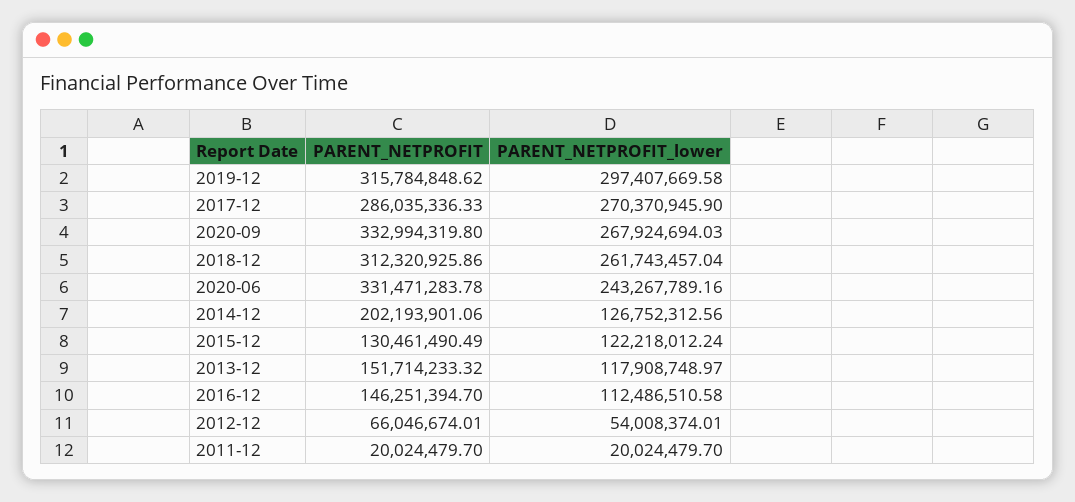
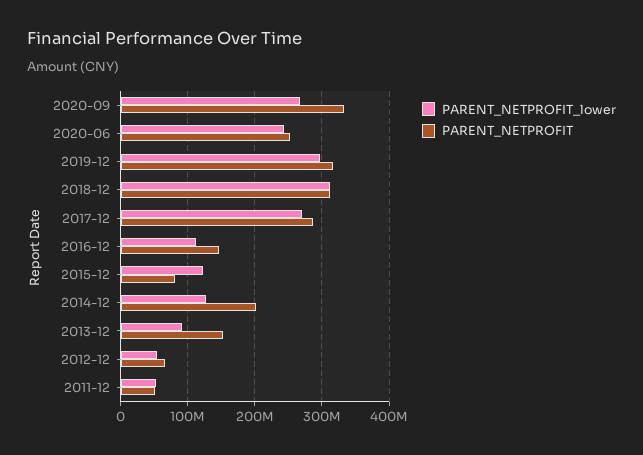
PARENT_NETPROFIT_lower, 2018-12: 261743457.04 -> 310000000
PARENT_NETPROFIT, 2020-06: 331471283.78 -> 250000000
PARENT_NETPROFIT, 2015-12: 130461490.49 -> 80000000
PARENT_NETPROFIT_lower, 2013-12: 117908748.97 -> 90000000
PARENT_NETPROFIT, 2011-12: 20024479.7 -> 50000000
PARENT_NETPROFIT_lower, 2011-12: 20024479.7 -> 50000000

